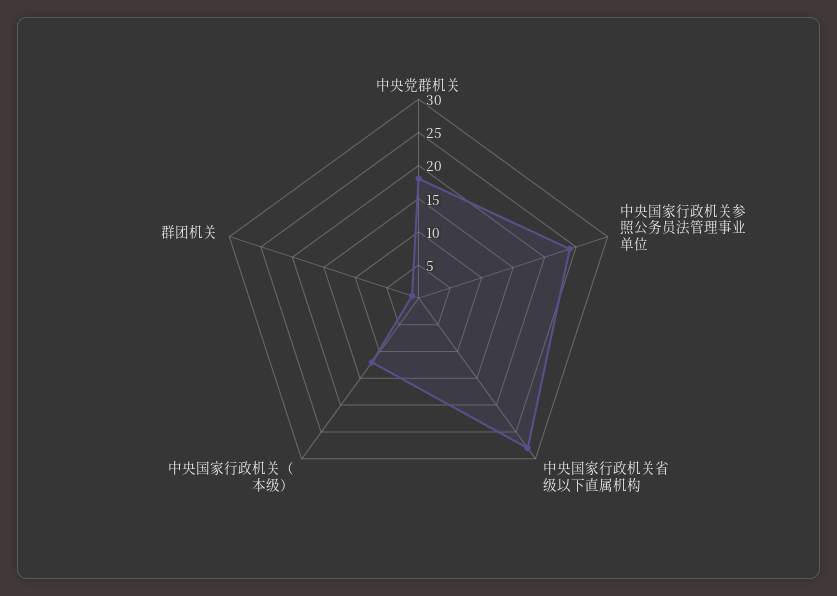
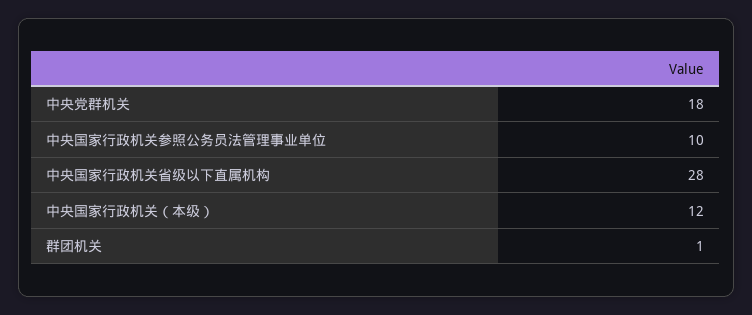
中央国家行政机关参照公务员法管理事业单位: 25 -> 10

